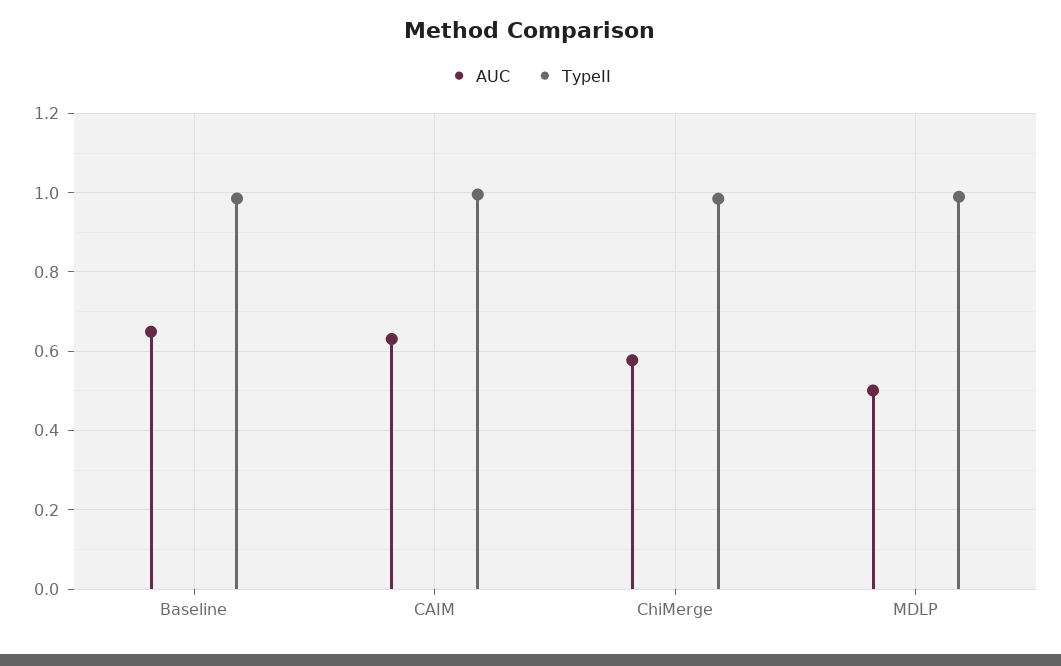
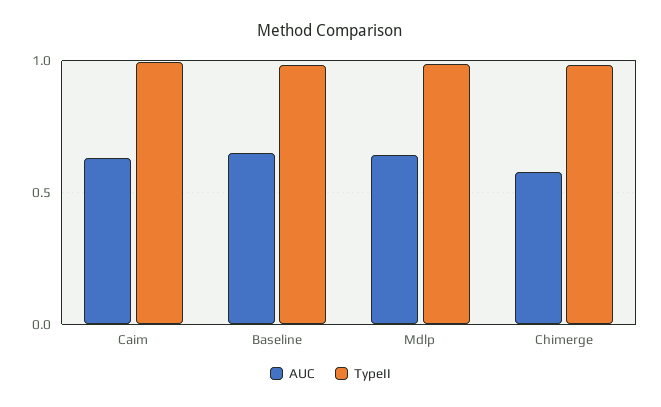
AUC, MDLP: 0.5 -> 0.65

